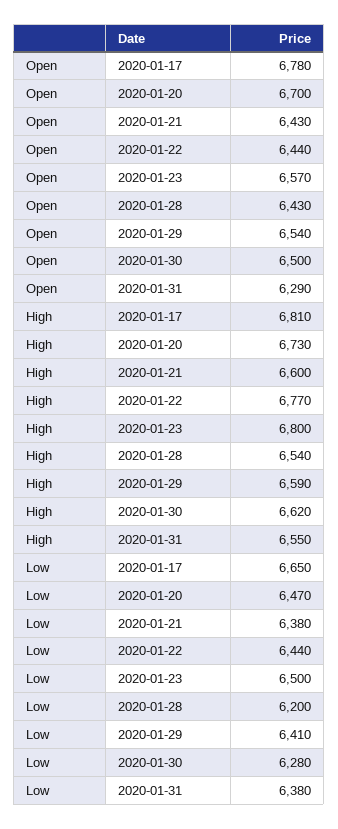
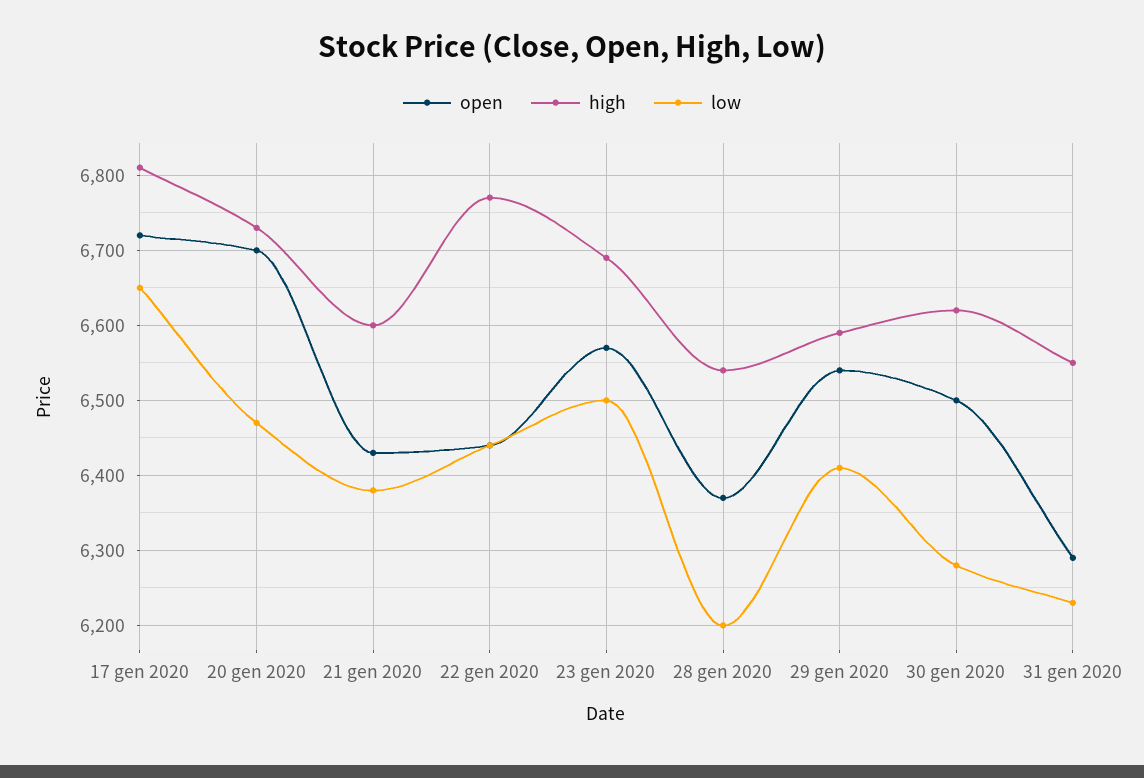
Open, 2020-01-17: 6780 -> 6720
Open, 2020-01-28: 6430 -> 6370
High, 2020-01-23: 6800 -> 6690
Low, 2020-01-31: 6380 -> 6230

